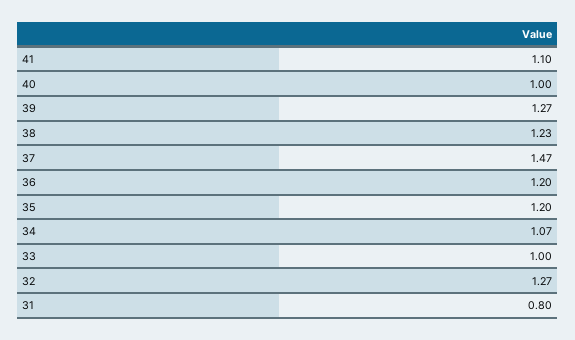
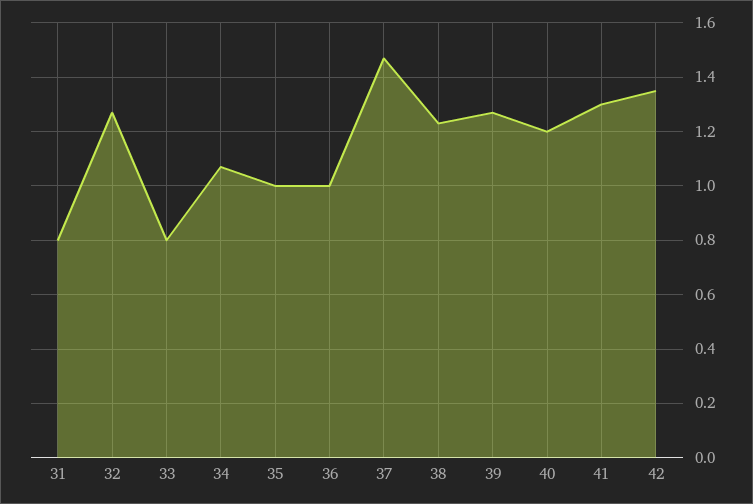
41: 1.1 -> 1.3
40: 1 -> 1.2
36: 1.2 -> 1
35: 1.2 -> 1
33: 1 -> 0.8
42: none -> 1.35

